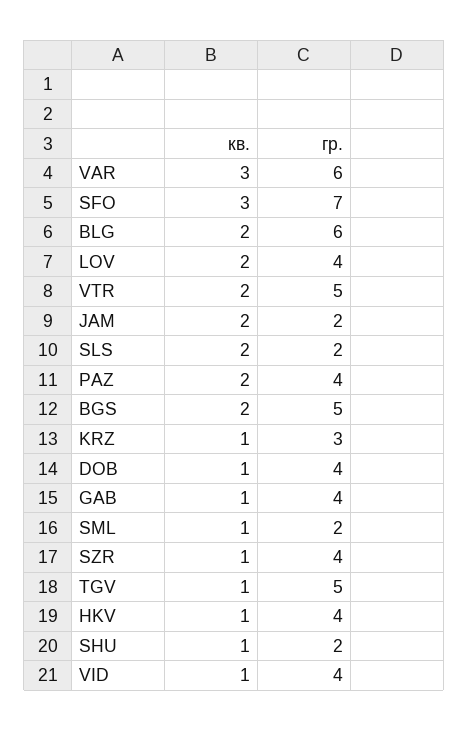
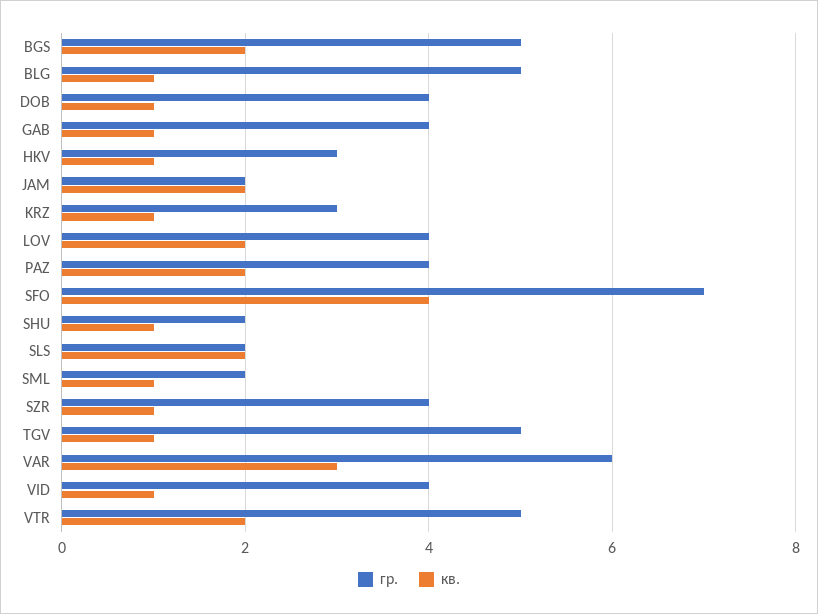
кв., SFO: 3 -> 4
кв., BLG: 2 -> 1
гр., BLG: 6 -> 5
гр., HKV: 4 -> 3

